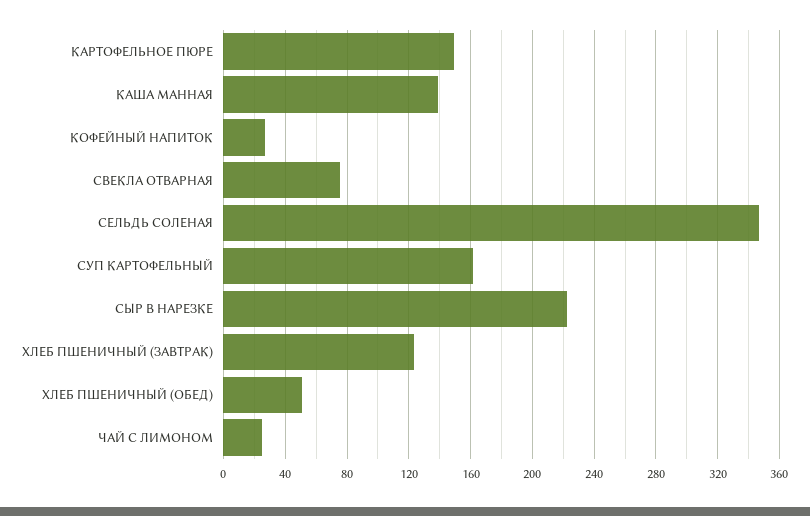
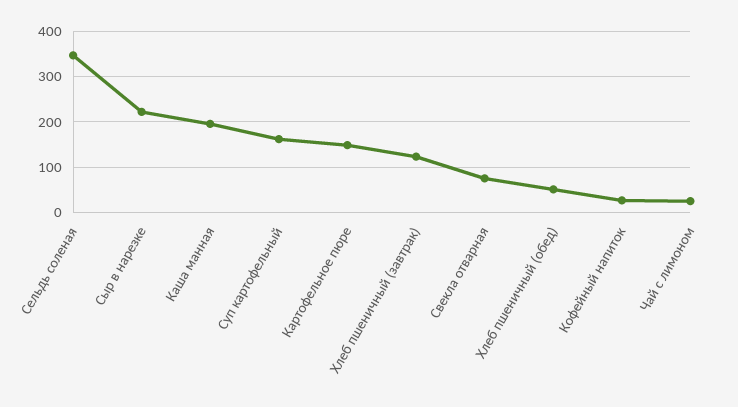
КАША МАННАЯ: 140 -> 200

